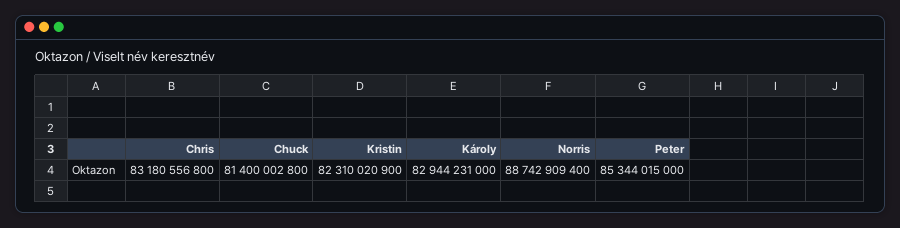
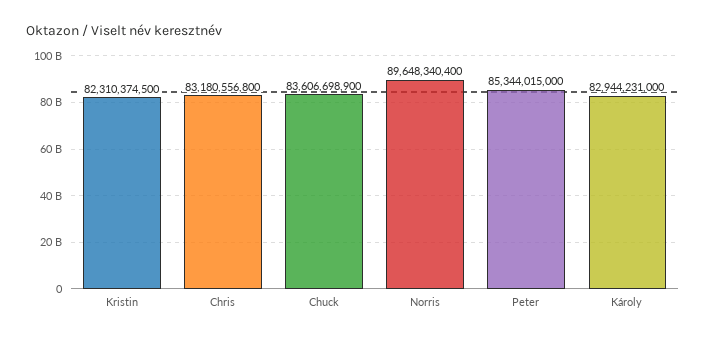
Chuck: 81400002800 -> 83606698900
Kristin: 82310020900 -> 82310374500
Norris: 88742909400 -> 89648340400

